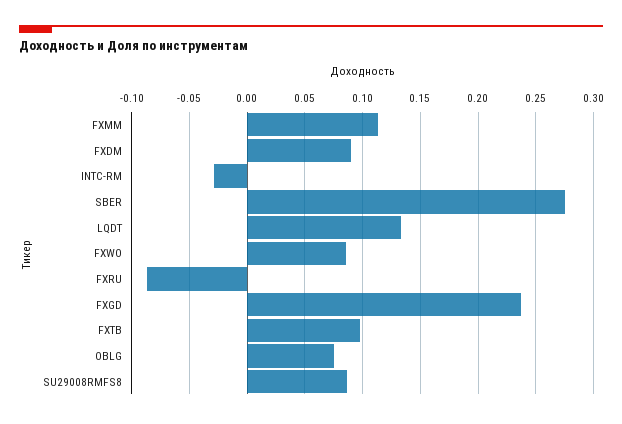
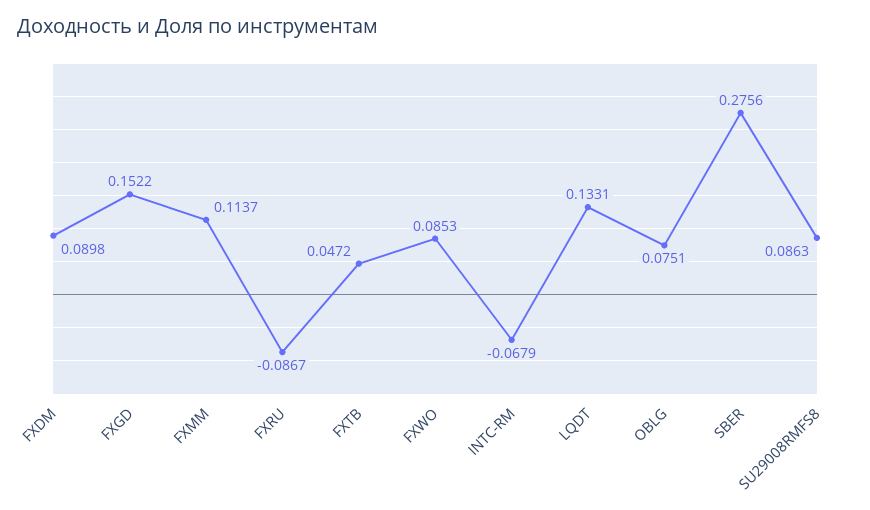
INTC-RM: -0.03 -> -0.0679
FXGD: 0.24 -> 0.1522
FXTB: 0.1 -> 0.0472

